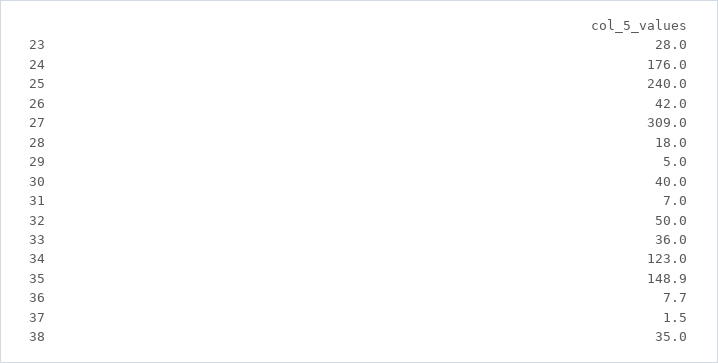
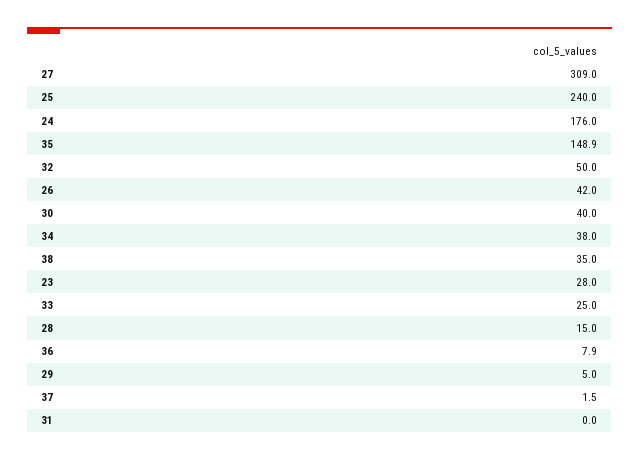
28: 18 -> 15
31: 7 -> 0
33: 36 -> 25
34: 123 -> 38
36: 7.7 -> 7.9

